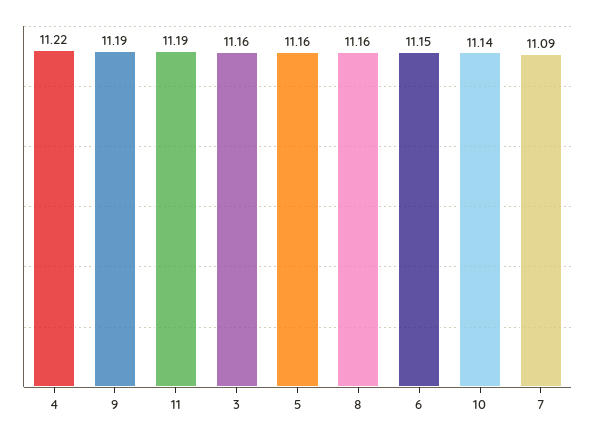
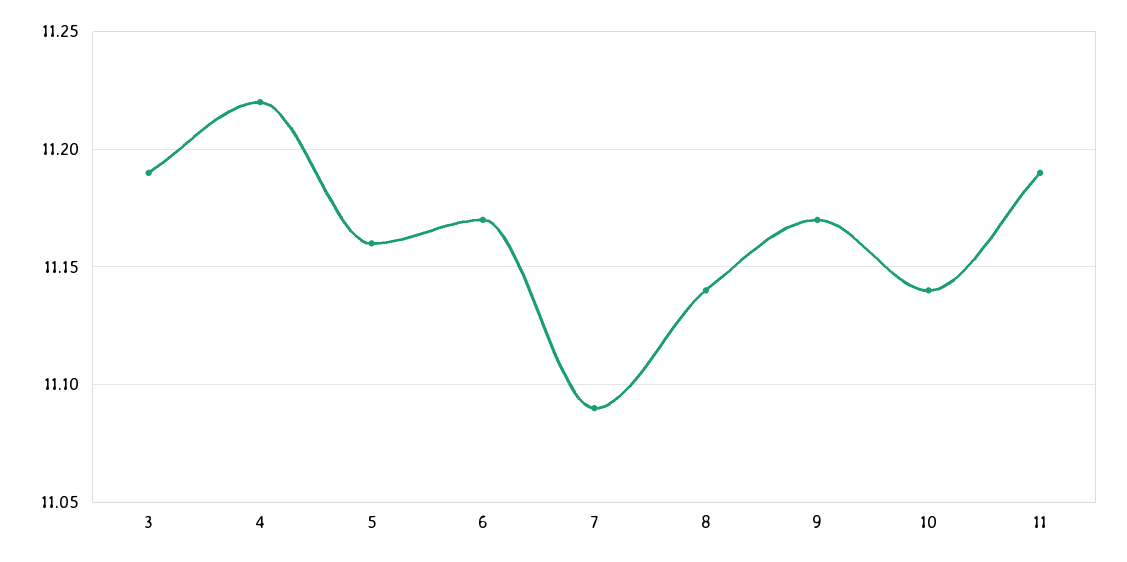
9: 11.19 -> 11.17
3: 11.16 -> 11.19
8: 11.16 -> 11.14
6: 11.15 -> 11.17

